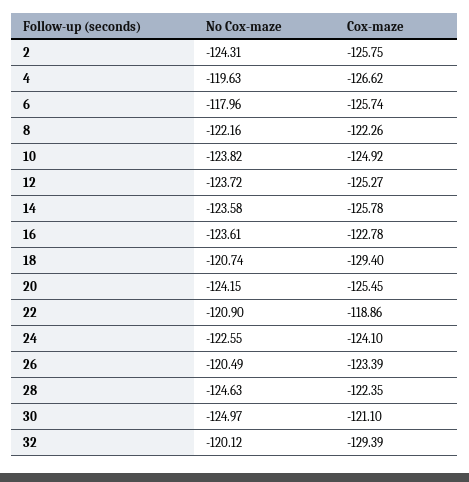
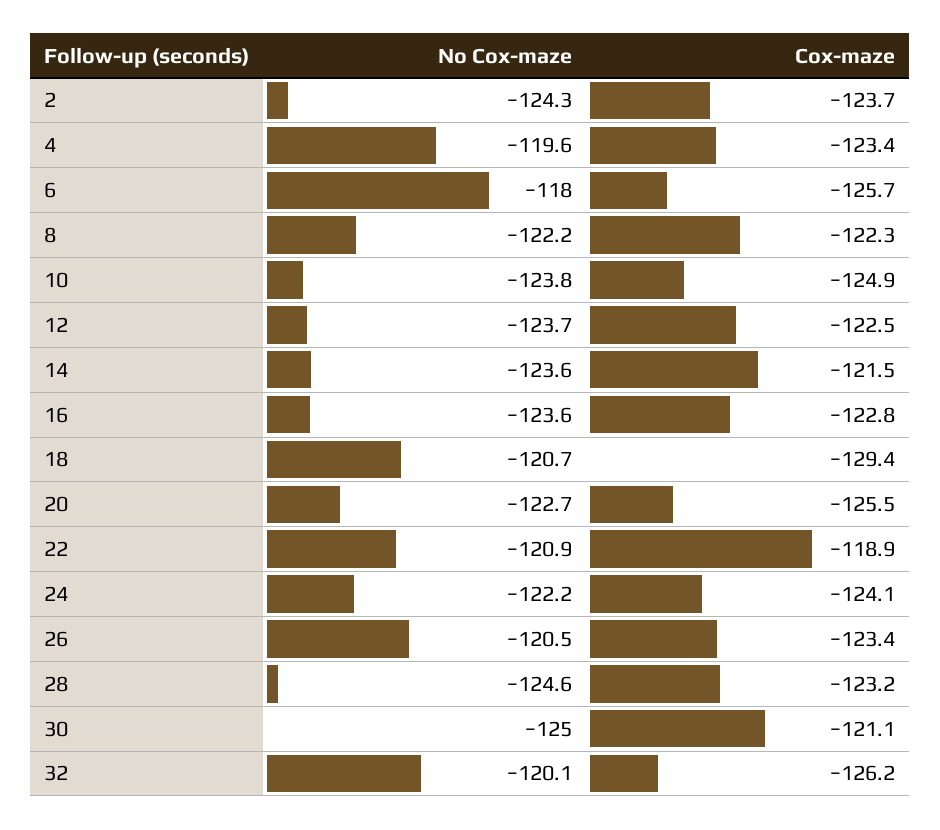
Cox-maze, 2: -125.75 -> -123.7
Cox-maze, 4: -126.62 -> -123.4
Cox-maze, 12: -125.27 -> -122.5
Cox-maze, 14: -125.78 -> -121.5
No Cox-maze, 20: -124.15 -> -122.7
No Cox-maze, 24: -122.55 -> -122.2
Cox-maze, 28: -122.35 -> -123.2
Cox-maze, 32: -129.39 -> -126.2

